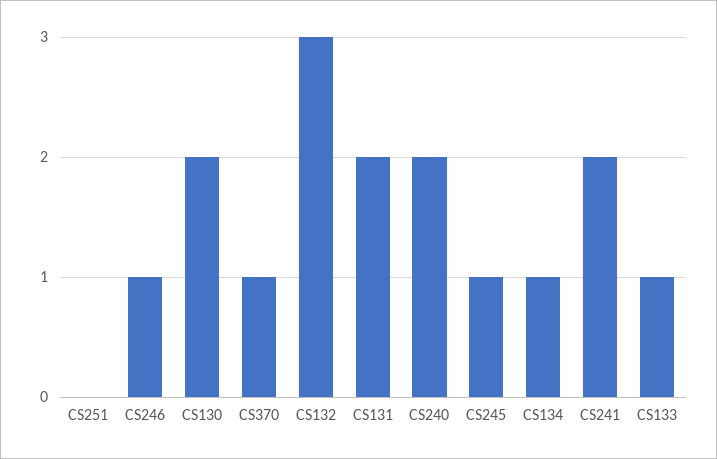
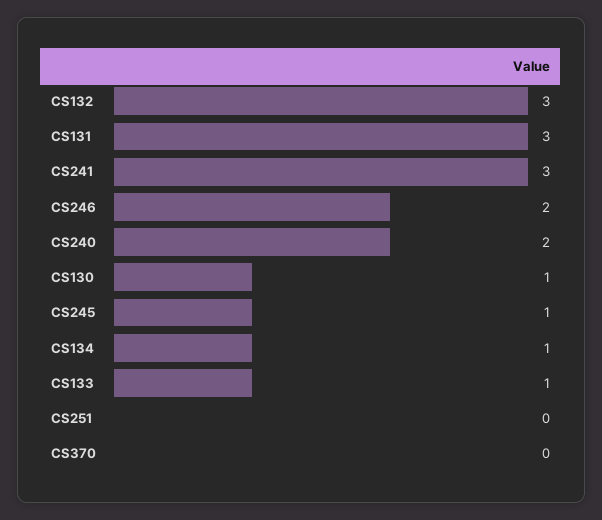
CS246: 1 -> 2
CS130: 2 -> 1
CS370: 1 -> 0
CS131: 2 -> 3
CS241: 2 -> 3

